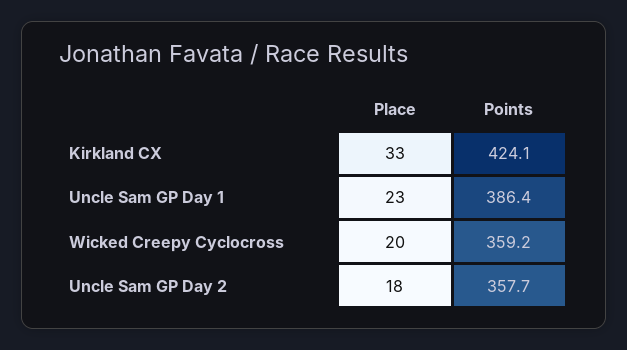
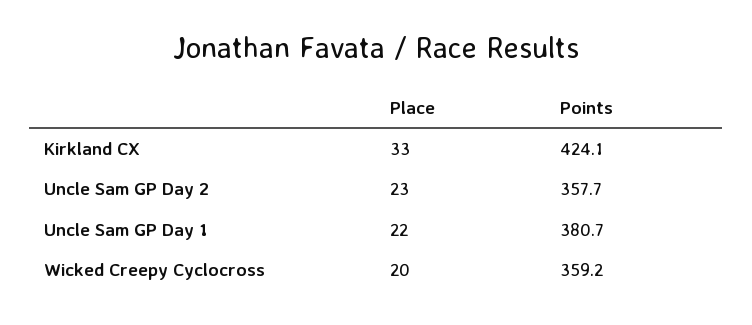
Place, Uncle Sam GP Day 1: 23 -> 22
Points, Uncle Sam GP Day 1: 386.4 -> 380.7
Place, Uncle Sam GP Day 2: 18 -> 23

